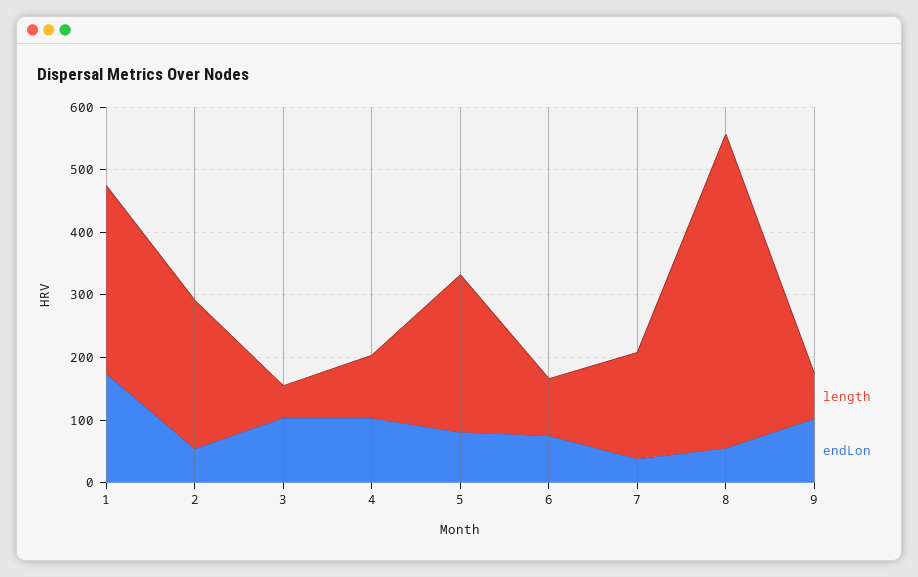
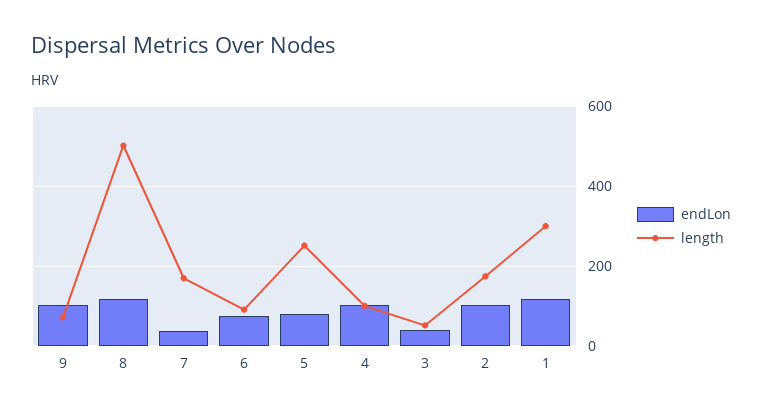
endLon, 1: 180 -> 120
length, 2: 240 -> 180
endLon, 2: 60 -> 100
endLon, 3: 100 -> 40
endLon, 8: 60 -> 120

